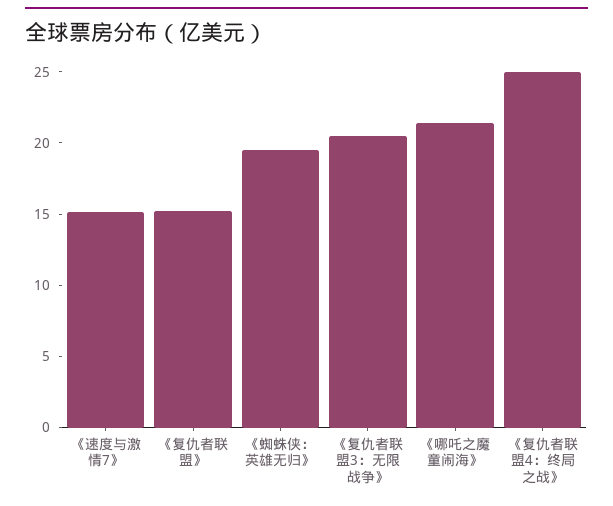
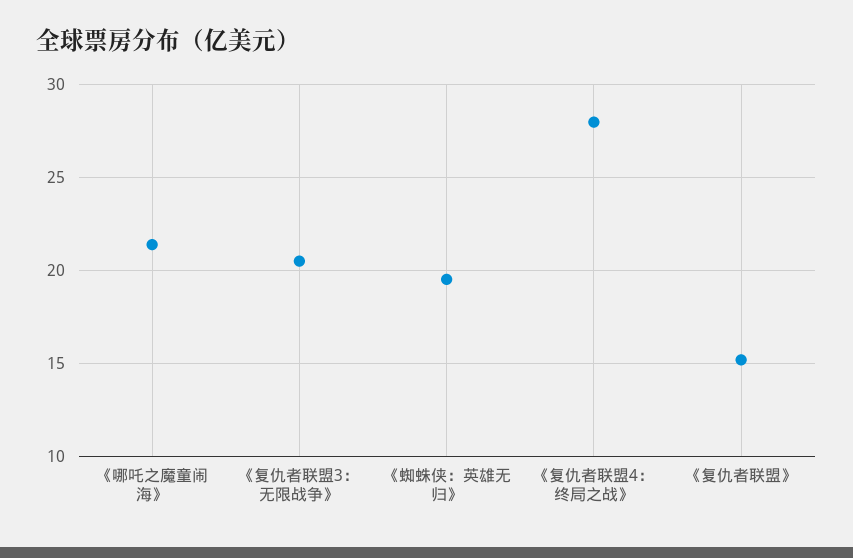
《速度与激情7》: 15 -> none
《复仇者联盟4：终局之战》: 25 -> 28

